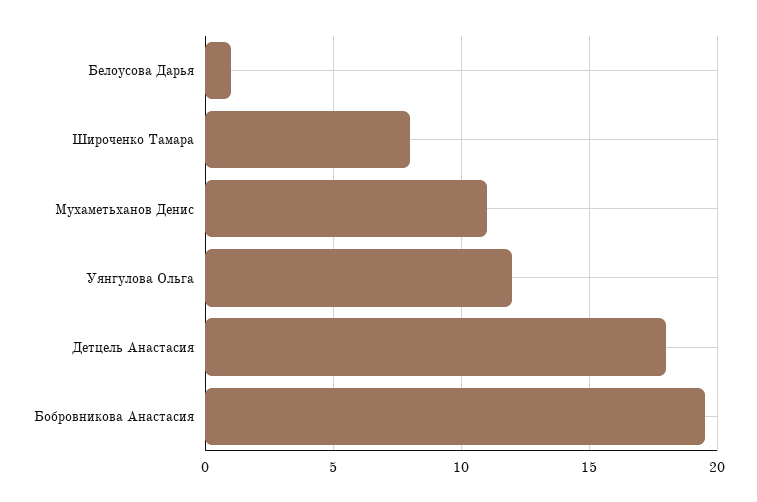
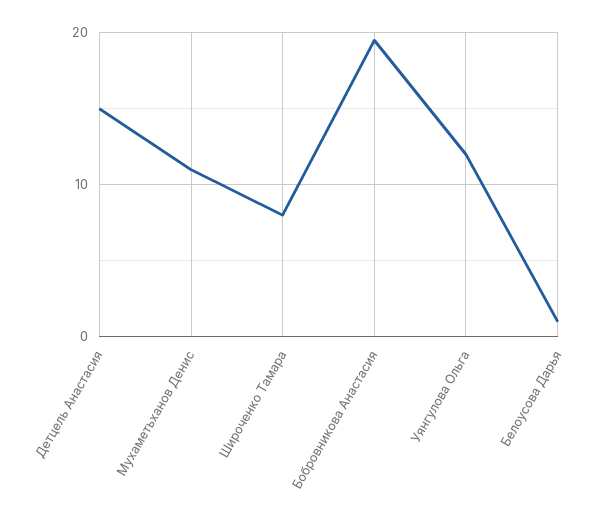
Детцель Анастасия: 18 -> 15

